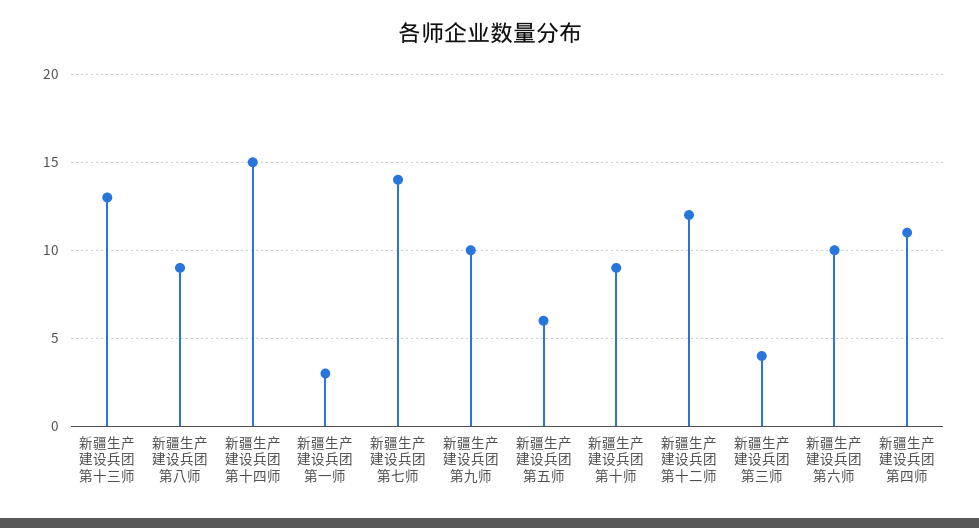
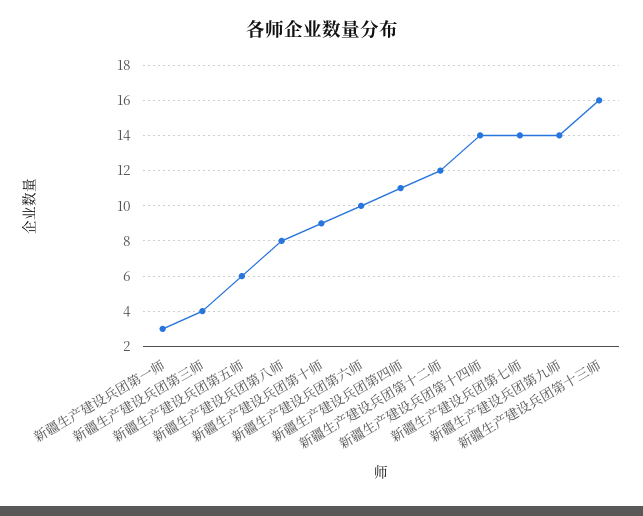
新疆生产建设兵团第十三师: 13 -> 16
新疆生产建设兵团第八师: 9 -> 8
新疆生产建设兵团第十四师: 15 -> 14
新疆生产建设兵团第九师: 10 -> 14

